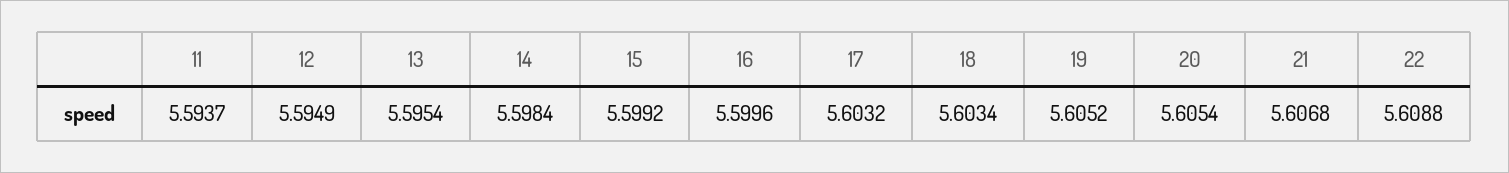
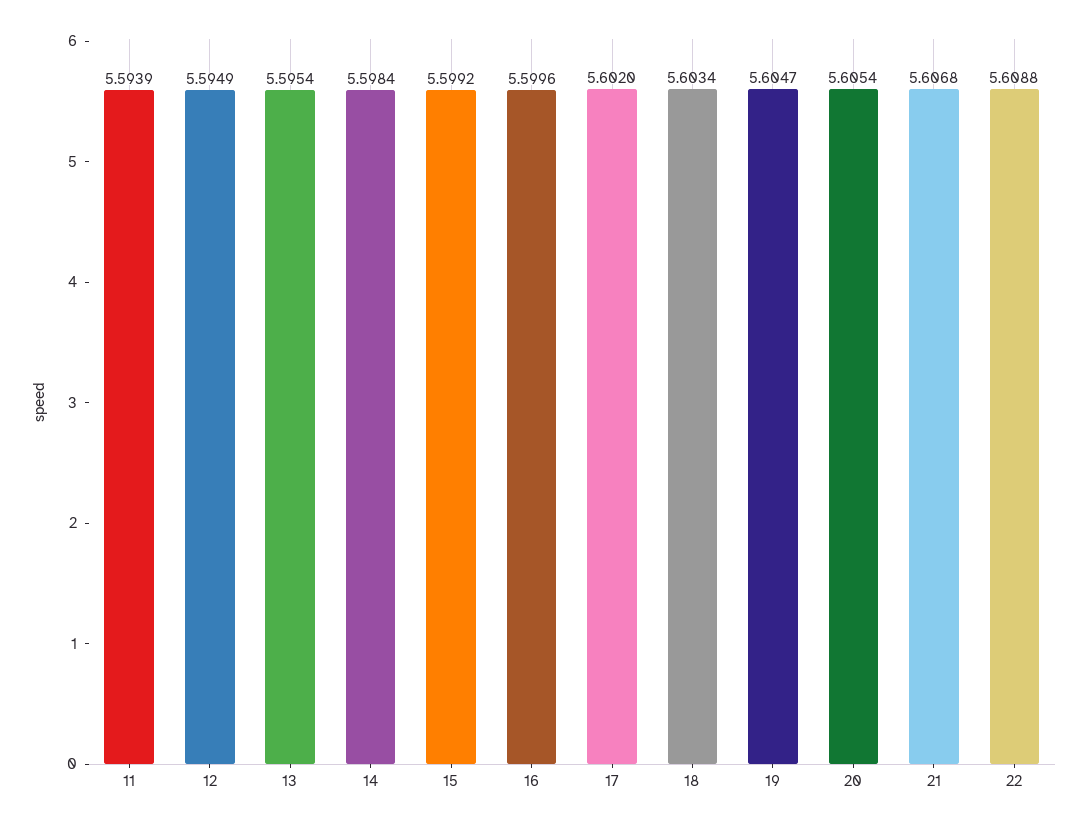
11: 5.5937 -> 5.5939
17: 5.6032 -> 5.602
19: 5.6052 -> 5.6047

